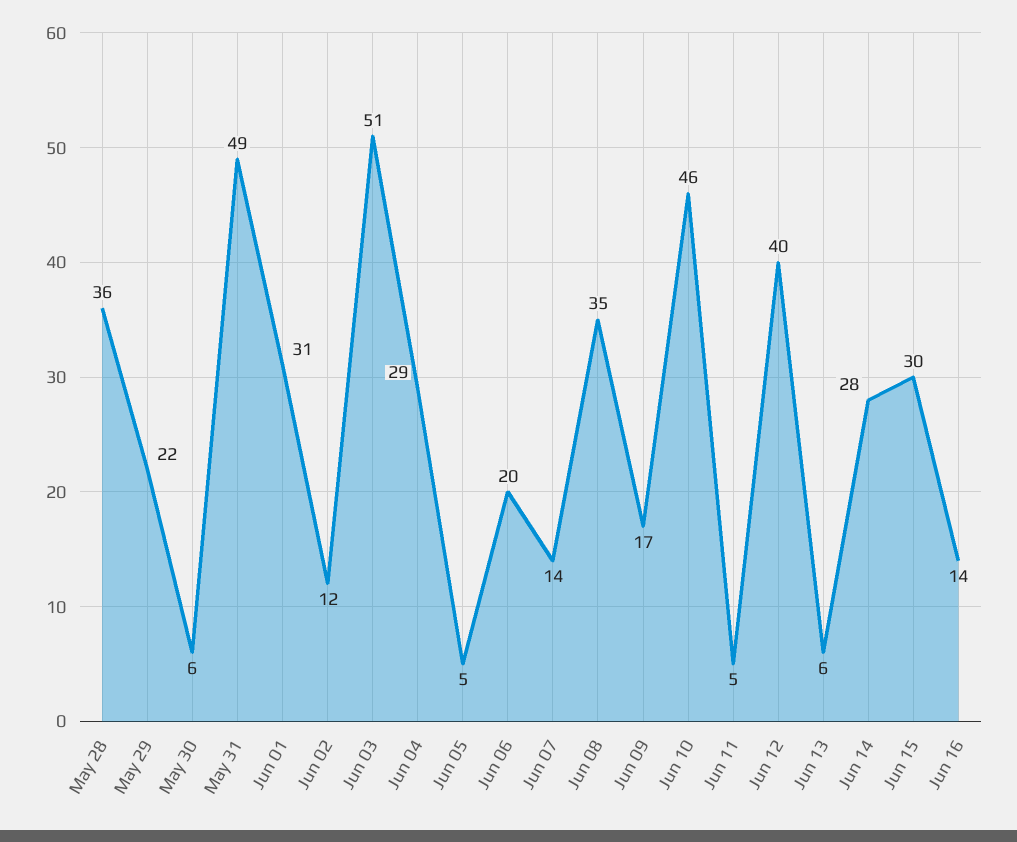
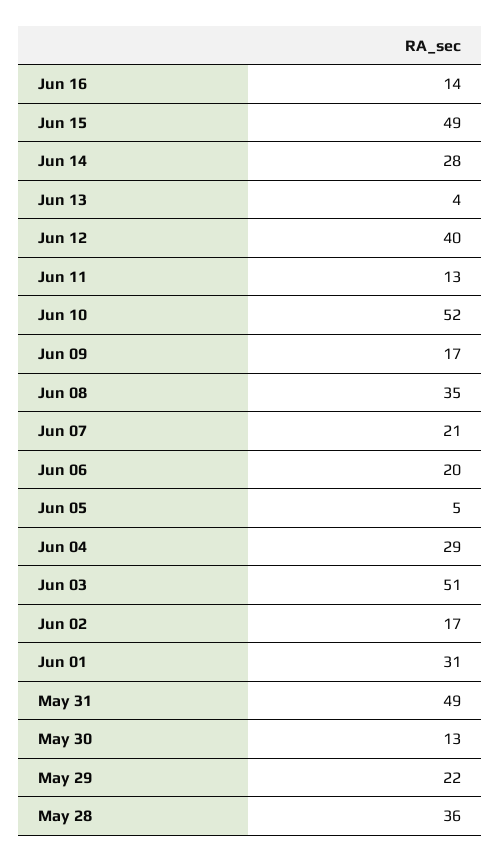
May 30: 6 -> 13
Jun 02: 12 -> 17
Jun 07: 14 -> 21
Jun 10: 46 -> 52
Jun 11: 5 -> 13
Jun 13: 6 -> 4
Jun 15: 30 -> 49

